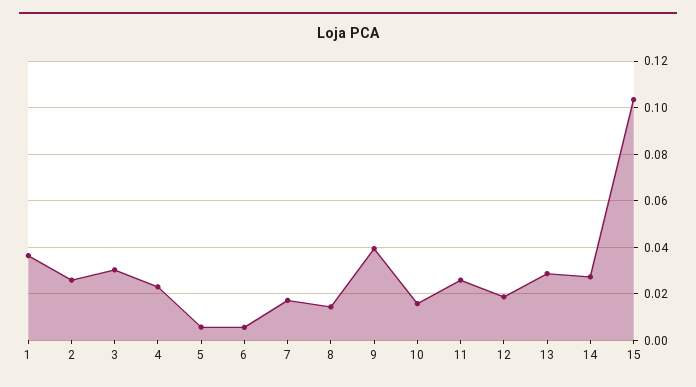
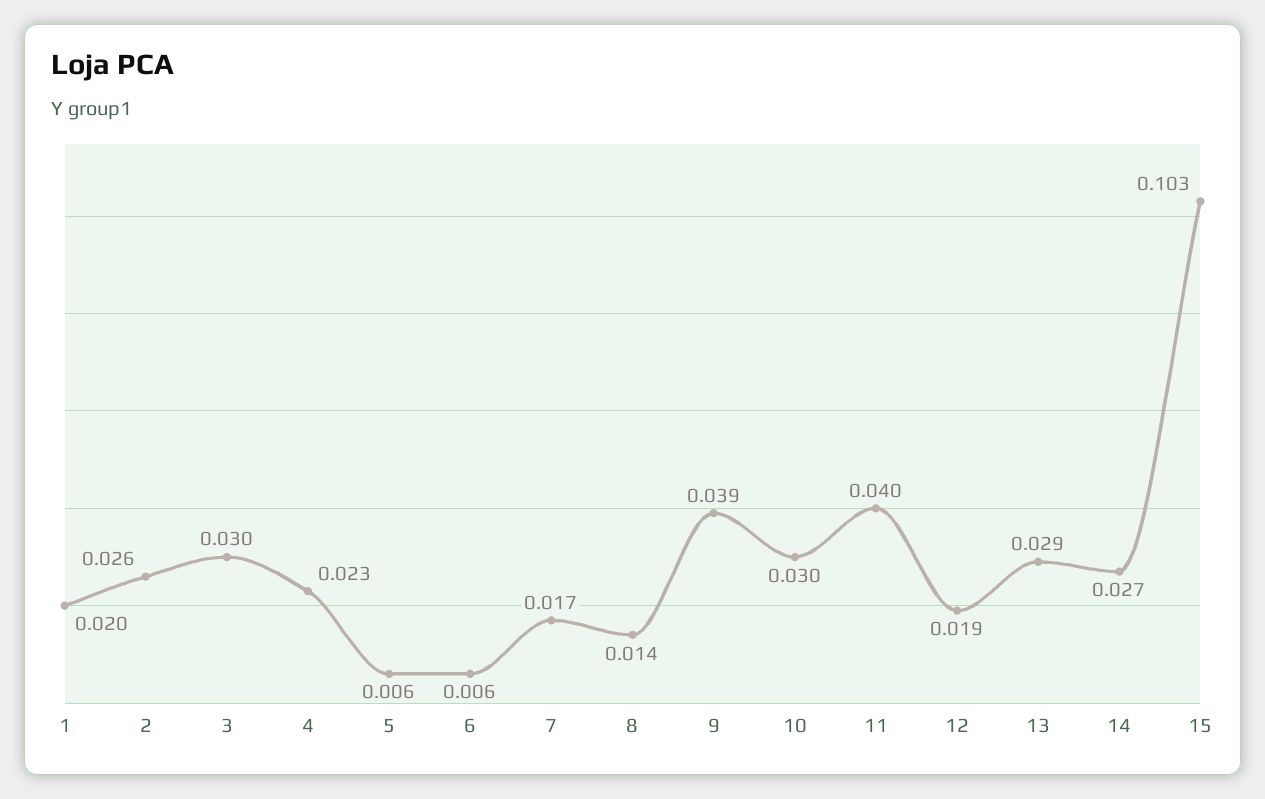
1: 0.035 -> 0.02
10: 0.015 -> 0.03
11: 0.025 -> 0.04

